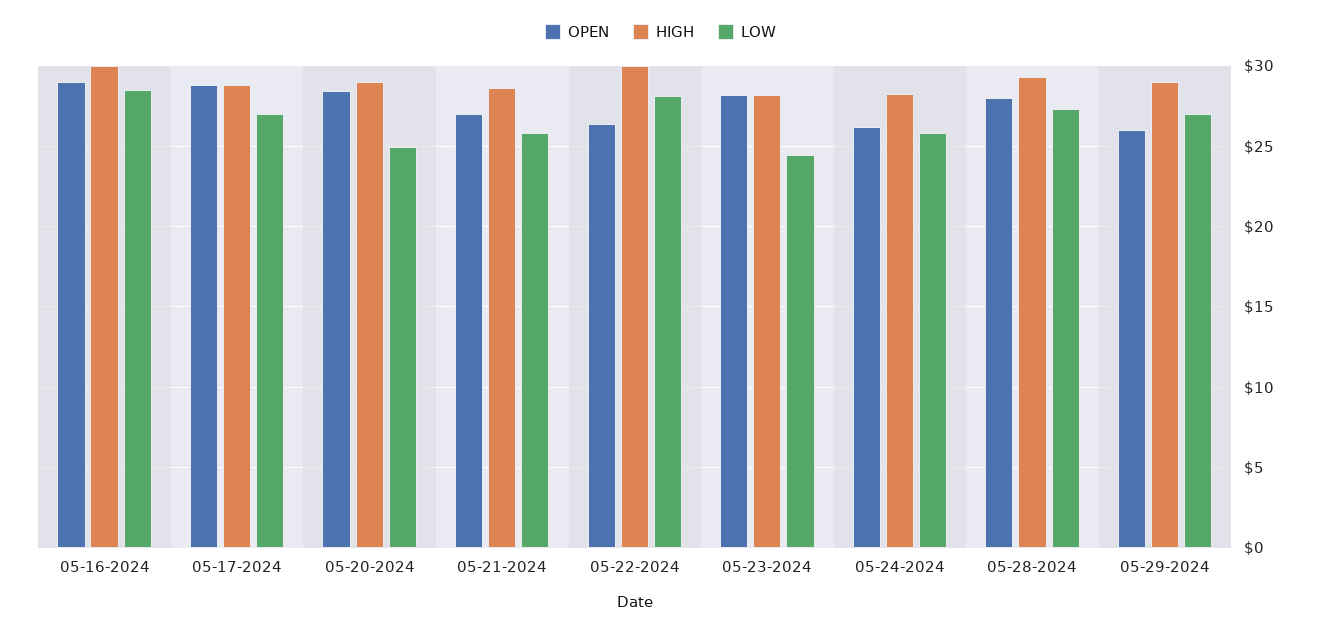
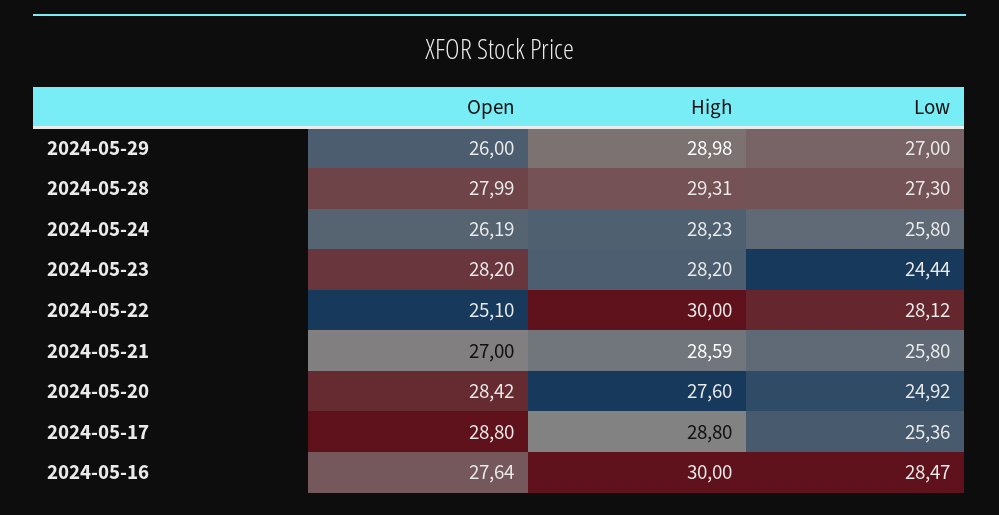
OPEN, 05-16-2024: 29 -> 27.64
LOW, 05-17-2024: 27 -> 25.36
HIGH, 05-20-2024: 29 -> 27.6
OPEN, 05-22-2024: 26.5 -> 25.1

